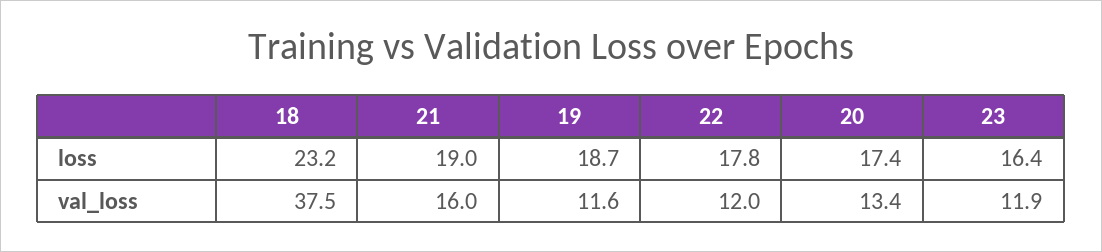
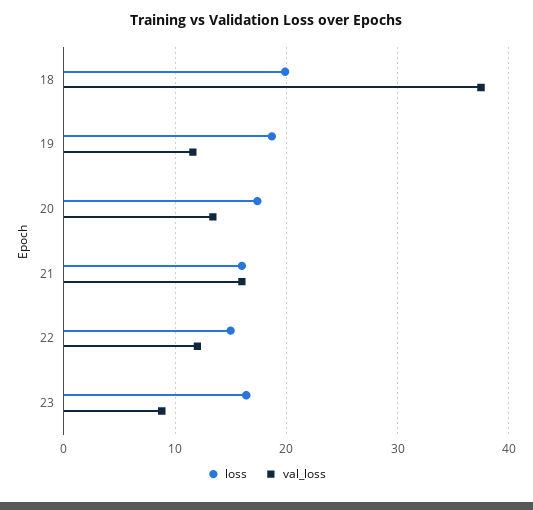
loss, 18: 23.2 -> 20
loss, 21: 19 -> 16
loss, 22: 17.8 -> 15
val_loss, 23: 11.9 -> 9

